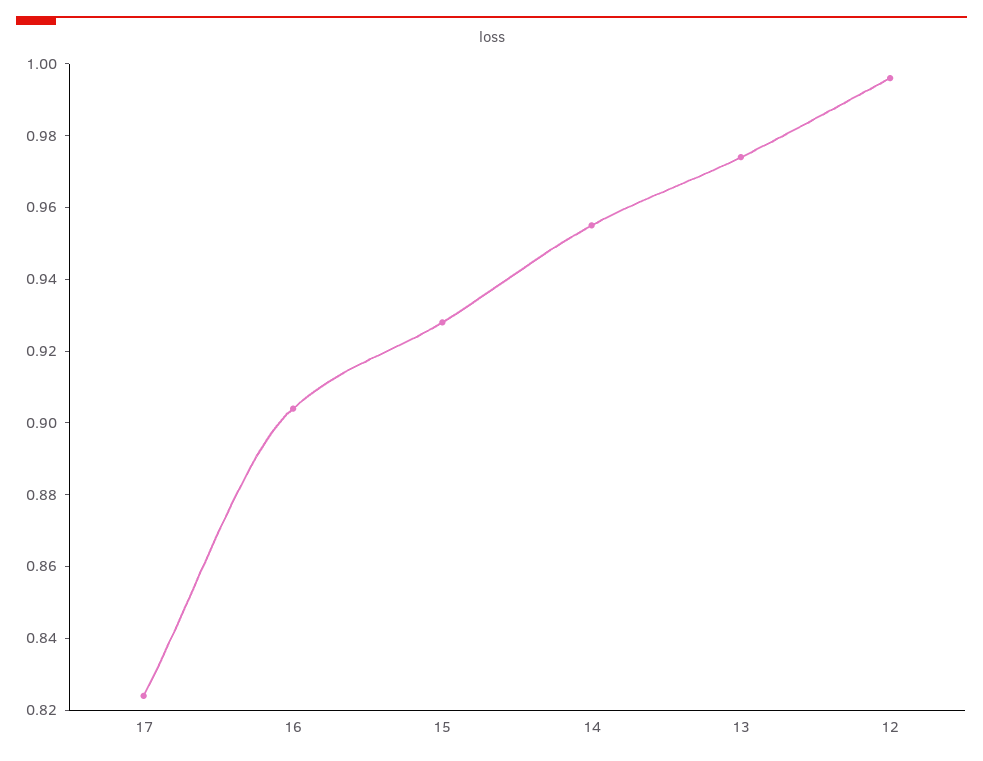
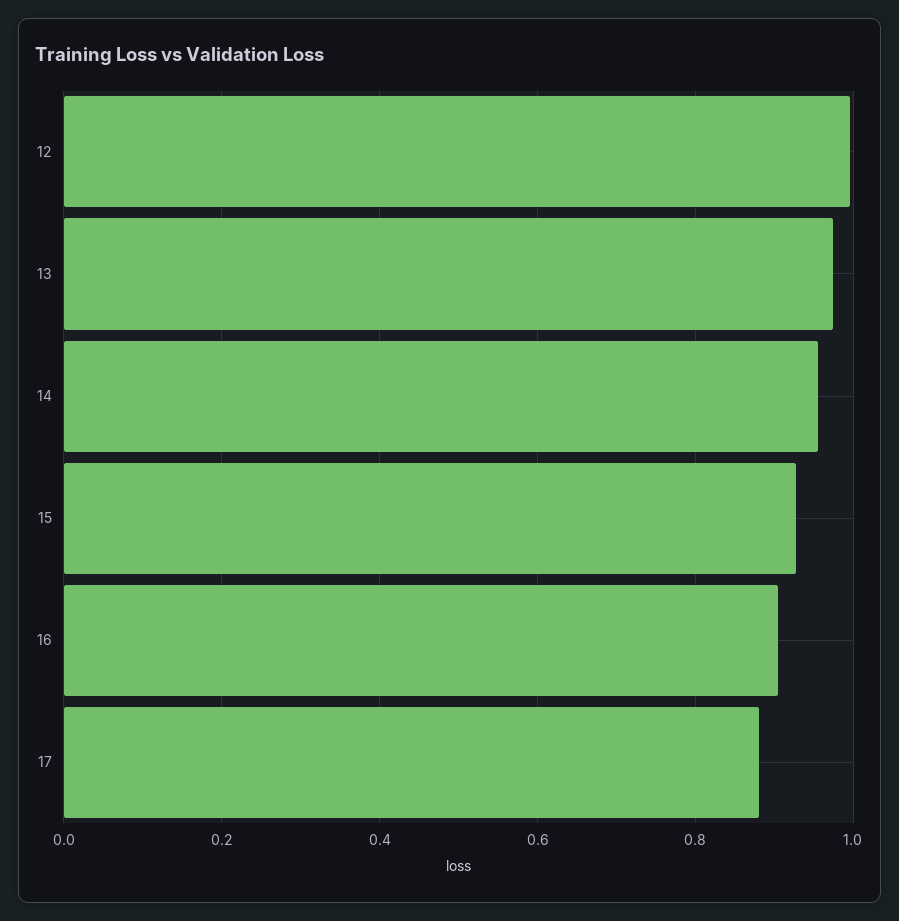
17: 0.825 -> 0.88

